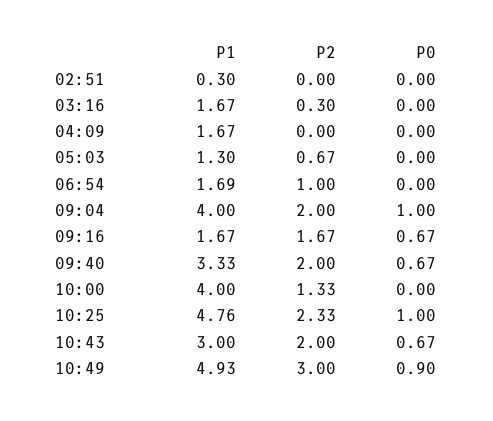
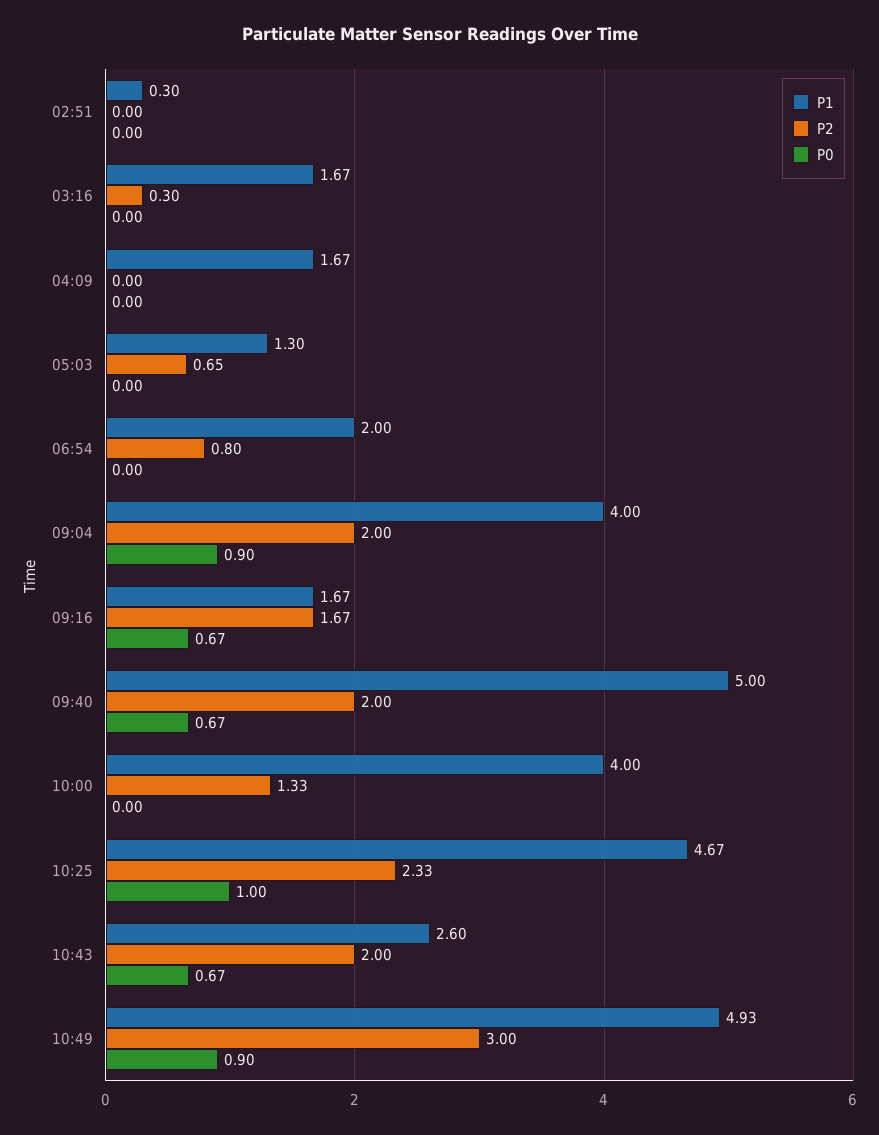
P2, 05:03: 0.67 -> 0.65
P1, 06:54: 1.69 -> 2
P2, 06:54: 1 -> 0.8
P0, 09:04: 1 -> 0.9
P1, 09:40: 3.33 -> 5
P1, 10:25: 4.76 -> 4.67
P1, 10:43: 3 -> 2.6

